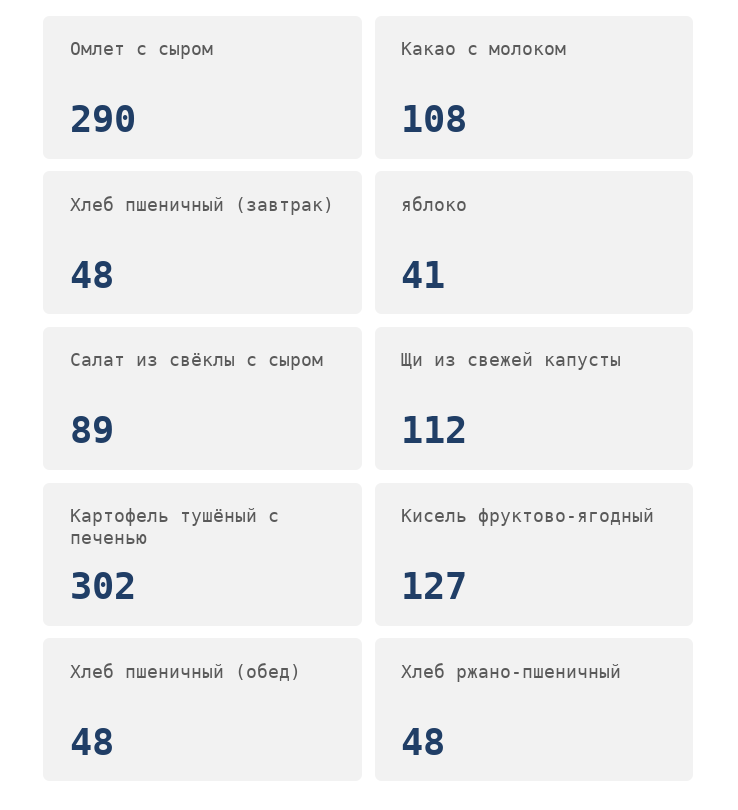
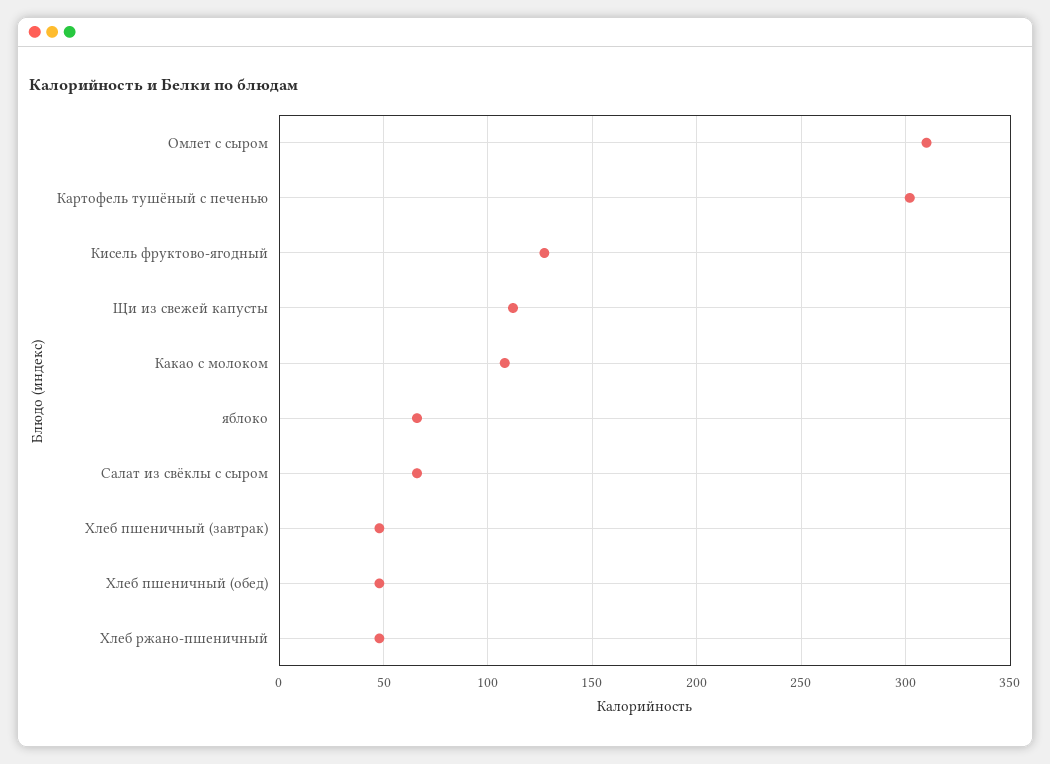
Омлет с сыром: 290 -> 310
яблоко: 41 -> 65
Салат из свёклы с сыром: 89 -> 65

